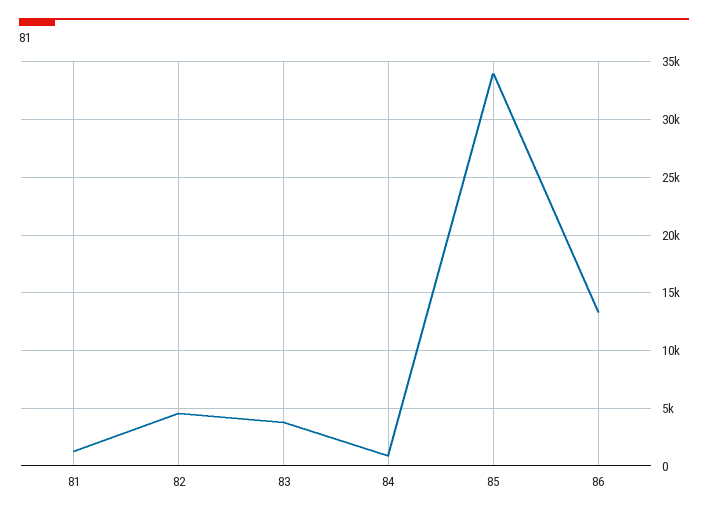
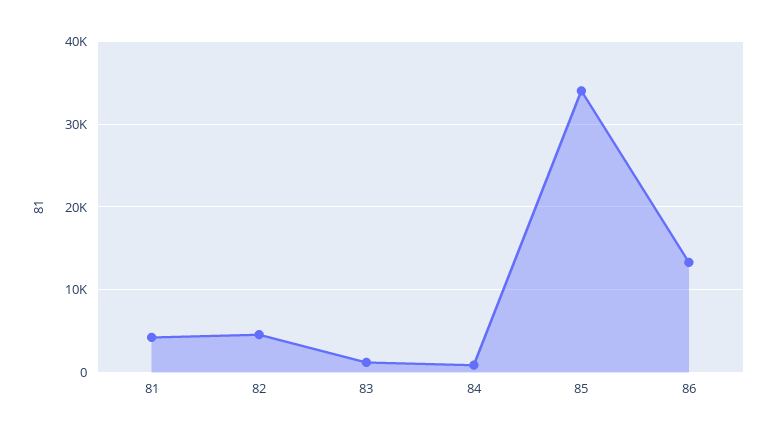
81: 1000 -> 4000
83: 4000 -> 1000

